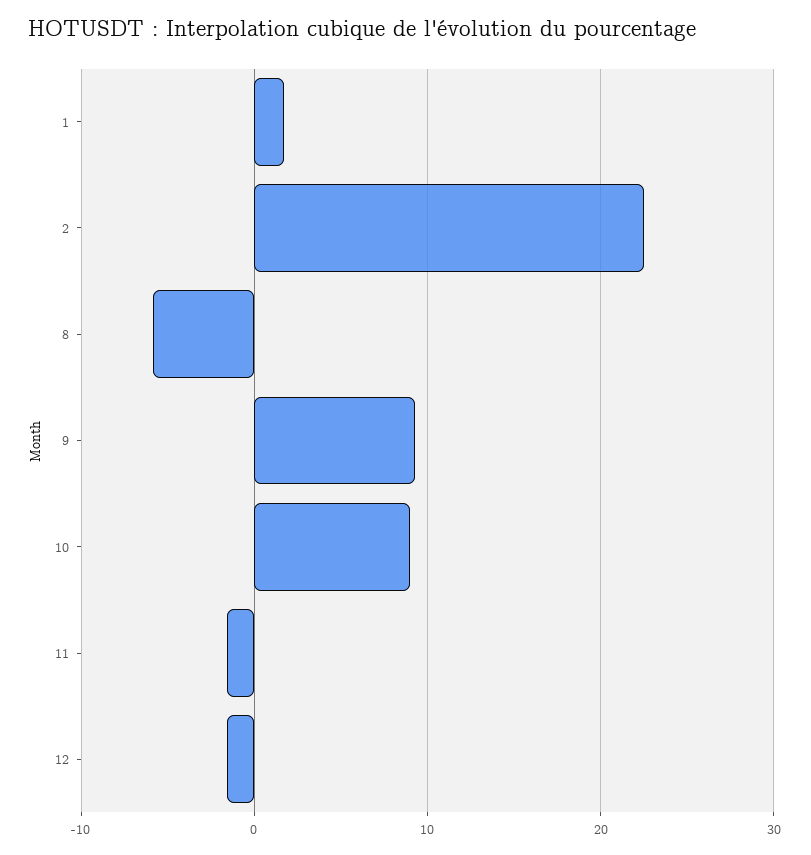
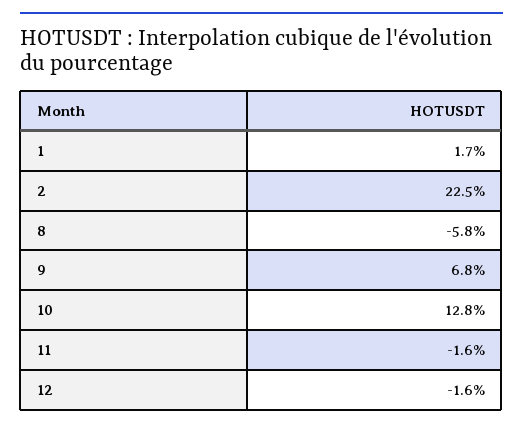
9: 9 -> 6.8
10: 9 -> 12.8

